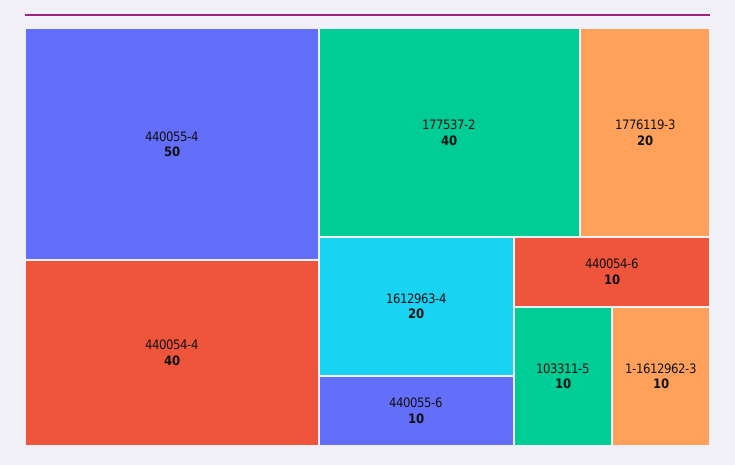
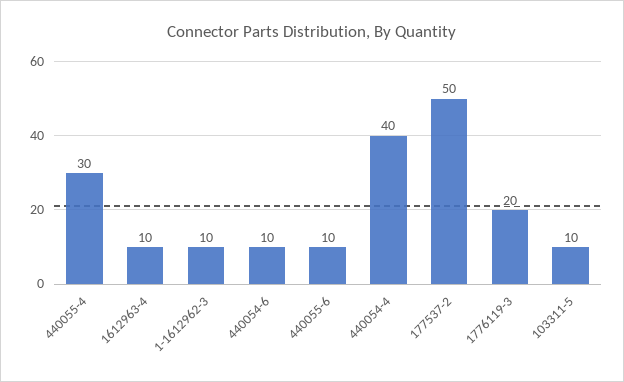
440055-4: 50 -> 30
177537-2: 40 -> 50
1612963-4: 20 -> 10

